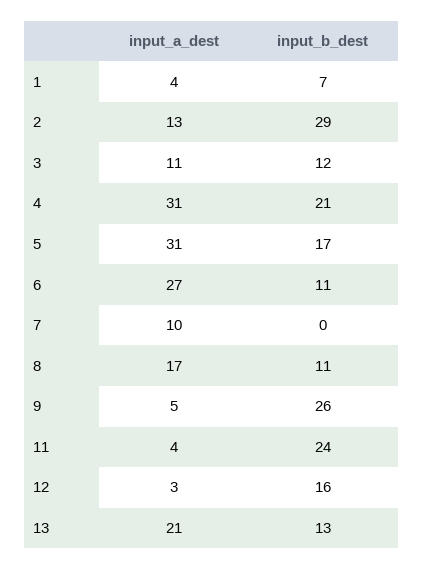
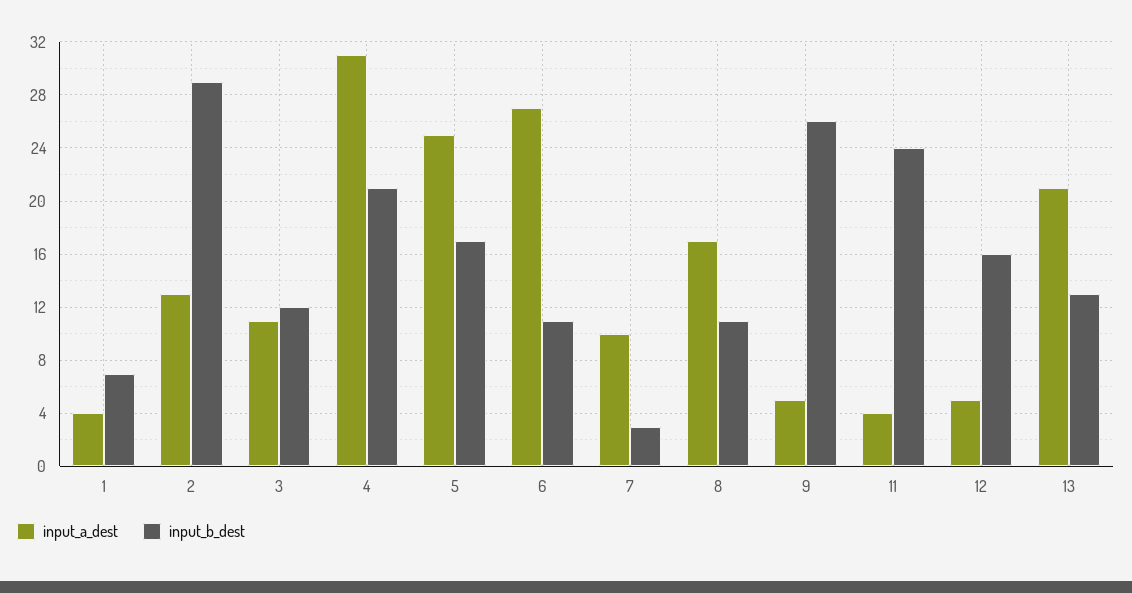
input_a_dest, 5: 31 -> 25
input_b_dest, 7: 0 -> 3
input_a_dest, 12: 3 -> 5

